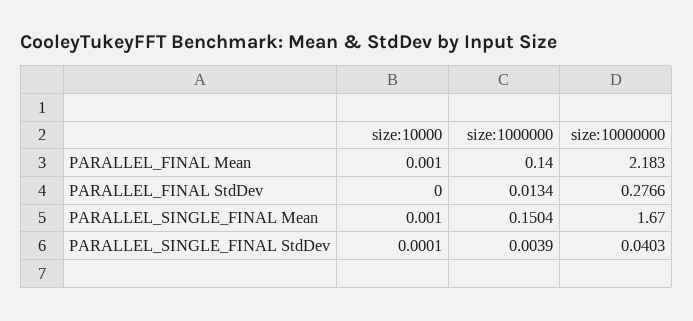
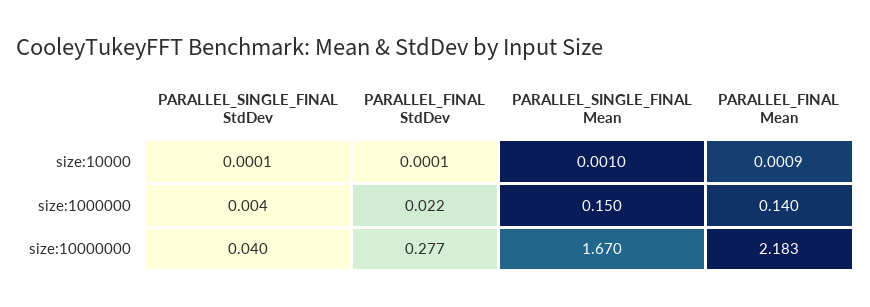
size:10000, PARALLEL_FINAL Mean: 0.001 -> 0.0009
size:10000, PARALLEL_FINAL StdDev: 0 -> 0.0001
size:1000000, PARALLEL_FINAL StdDev: 0.0134 -> 0.022

